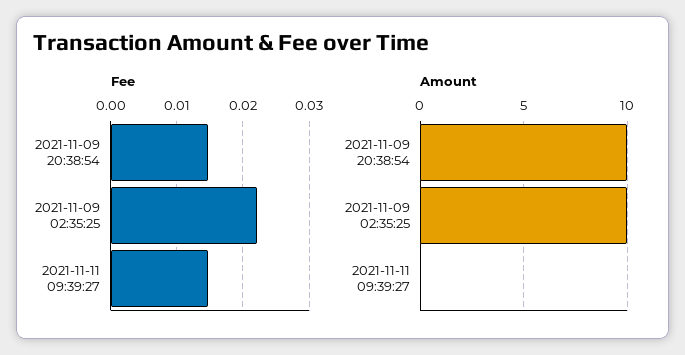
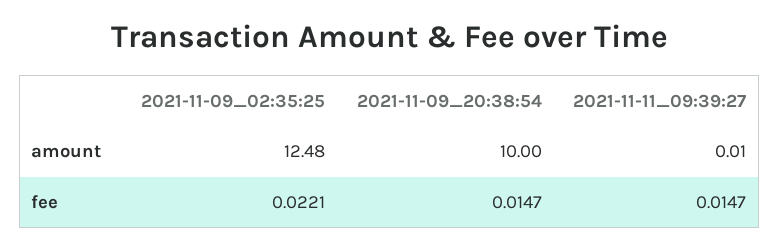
Amount, 2021-11-09 02:35:25: 10 -> 12.48

